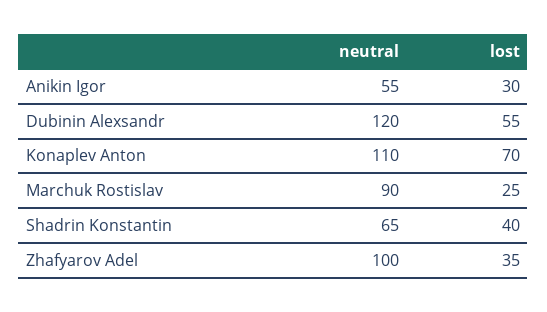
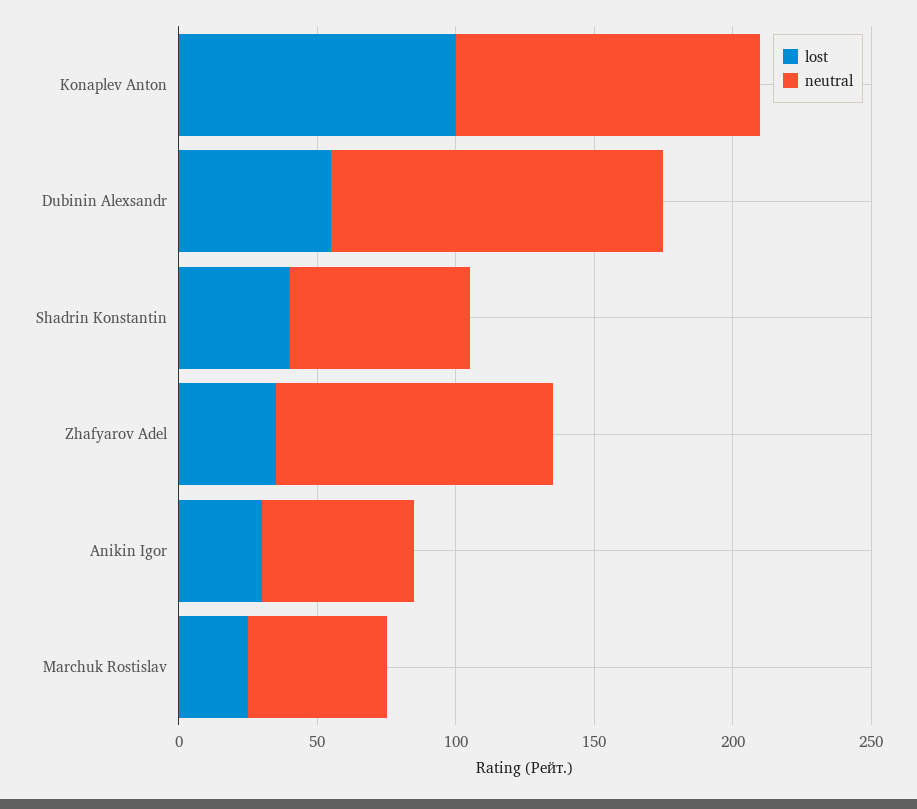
lost, Konaplev Anton: 70 -> 100
neutral, Marchuk Rostislav: 90 -> 50

